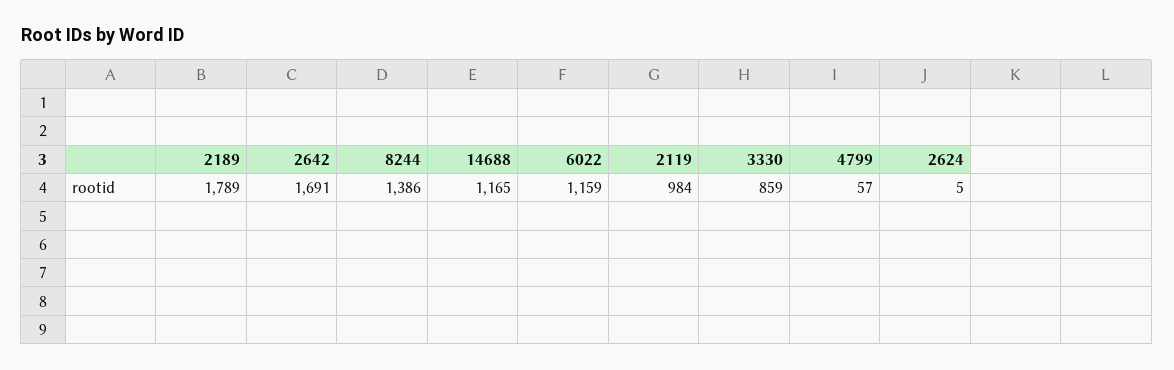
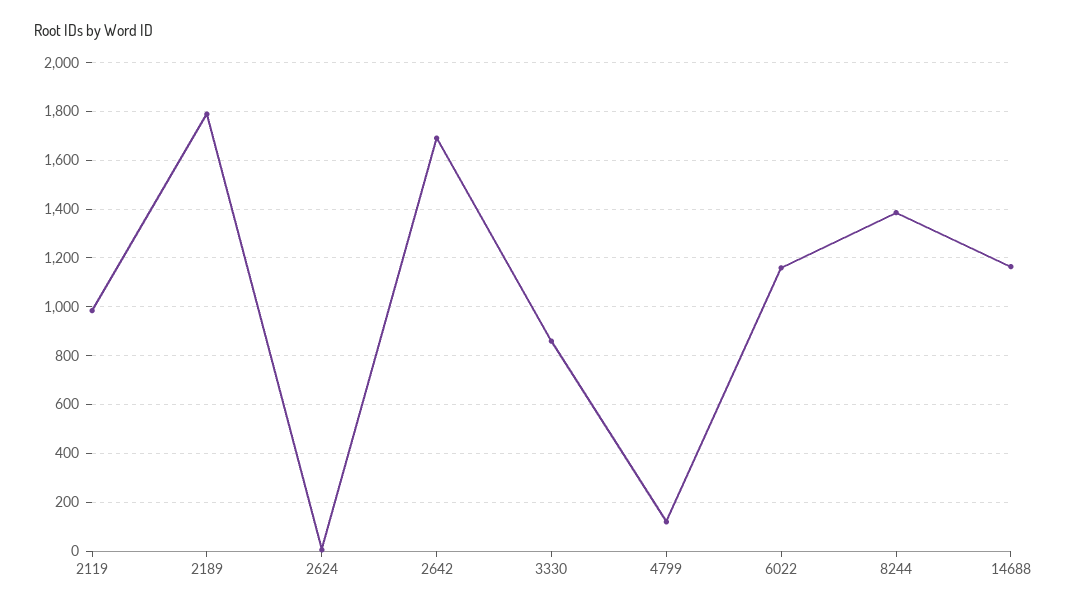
4799: 57 -> 125

